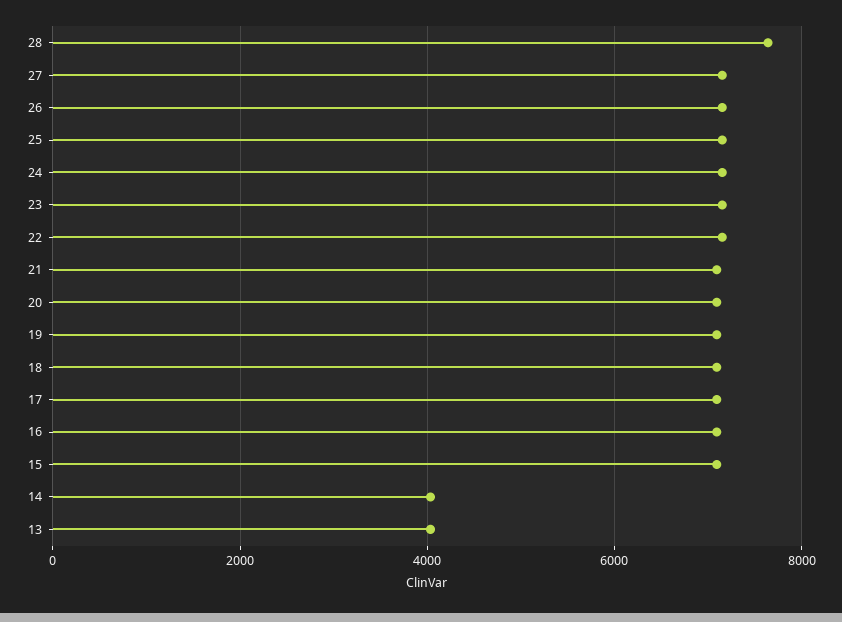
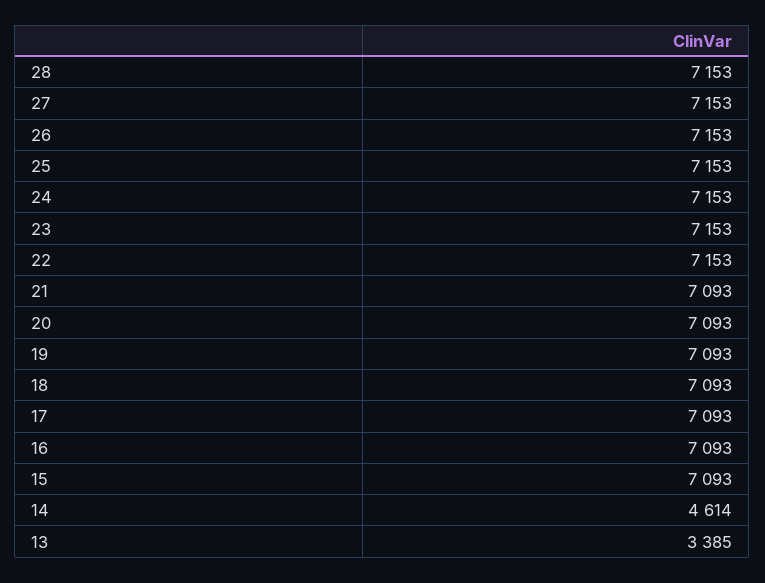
28: 7600 -> 7153
14: 4000 -> 4614
13: 4000 -> 3385

